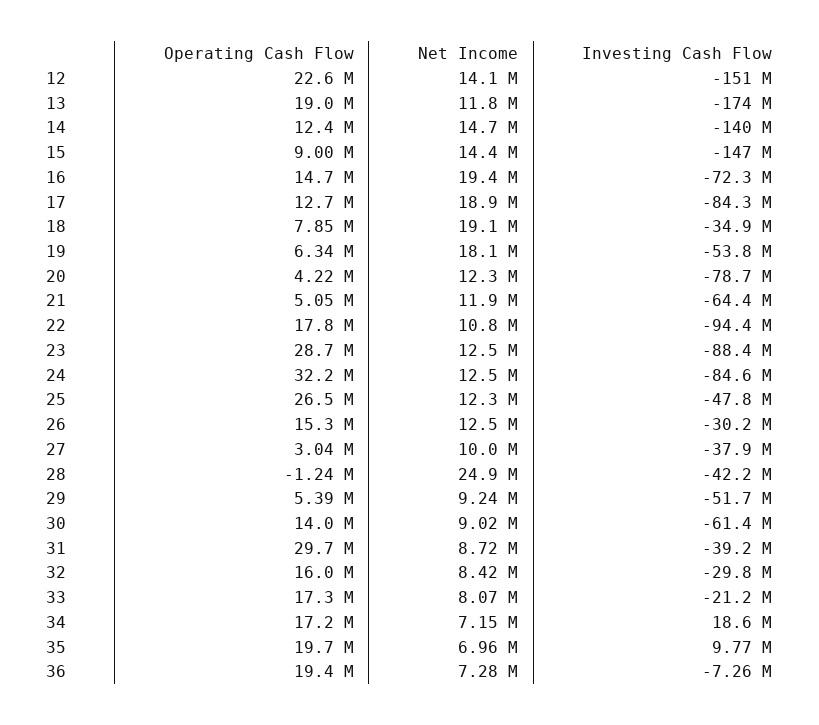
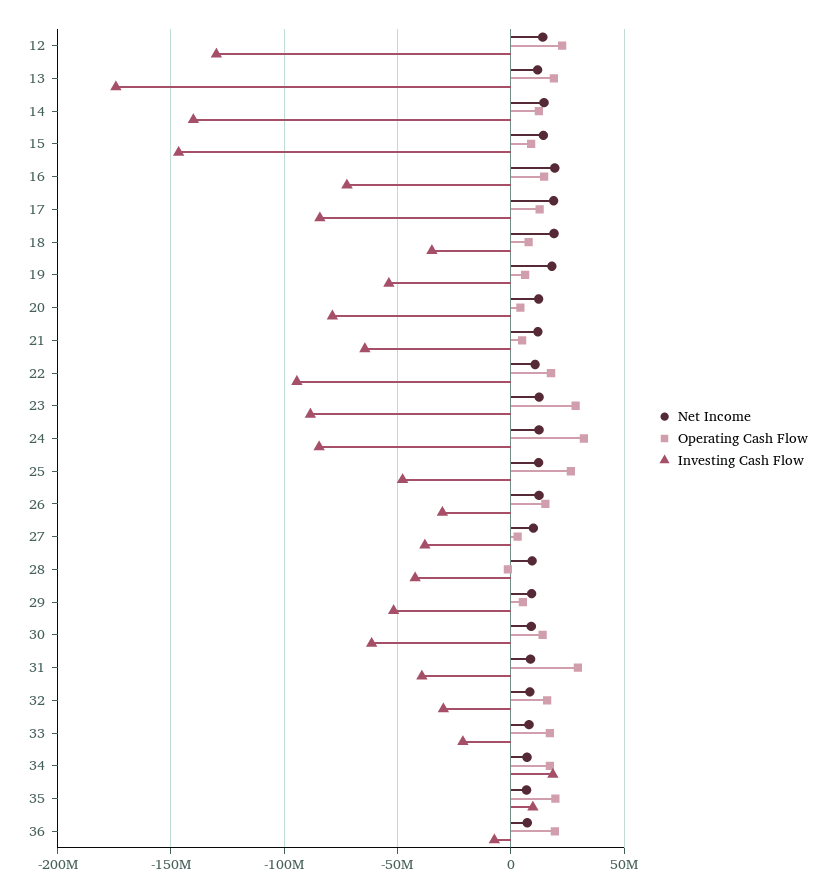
Investing Cash Flow, 12: -151000000 -> -130000000
Net Income, 28: 24900000 -> 10000000

